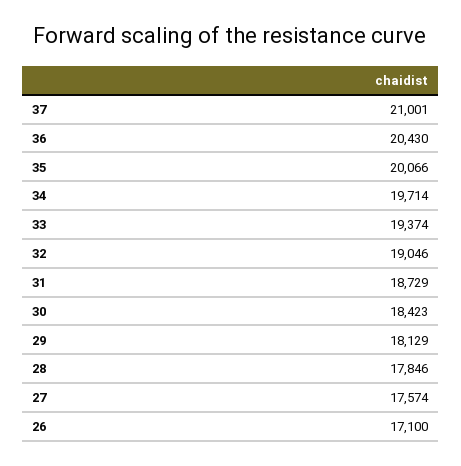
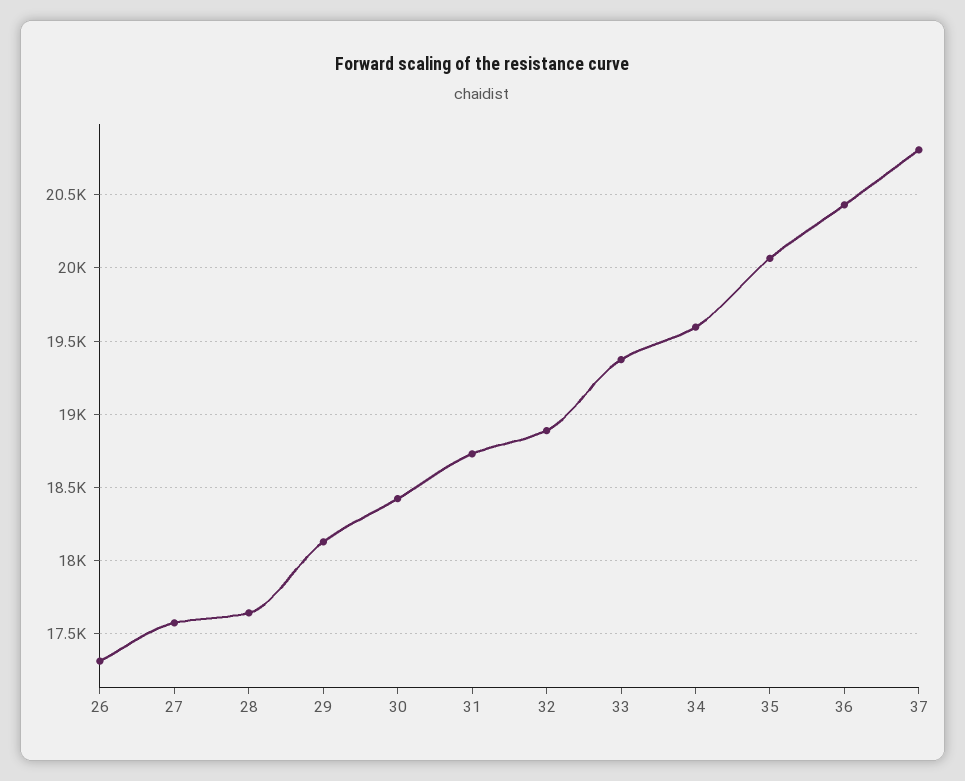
37: 21001 -> 20800
34: 19714 -> 19600
32: 19046 -> 18900
28: 17846 -> 17650
26: 17100 -> 17300

